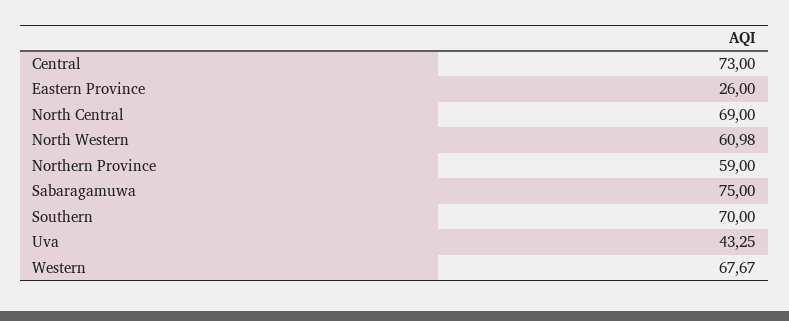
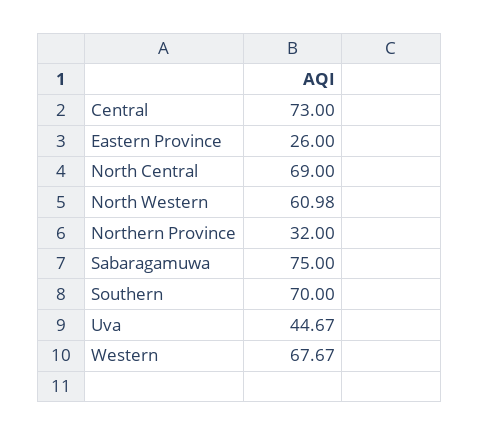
Northern Province: 59 -> 32
Uva: 43.25 -> 44.67

